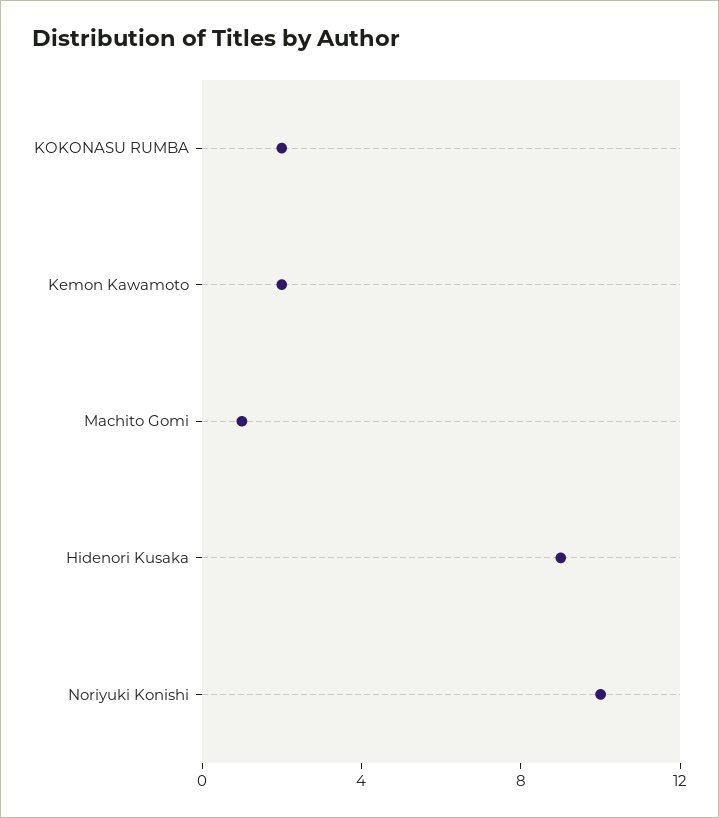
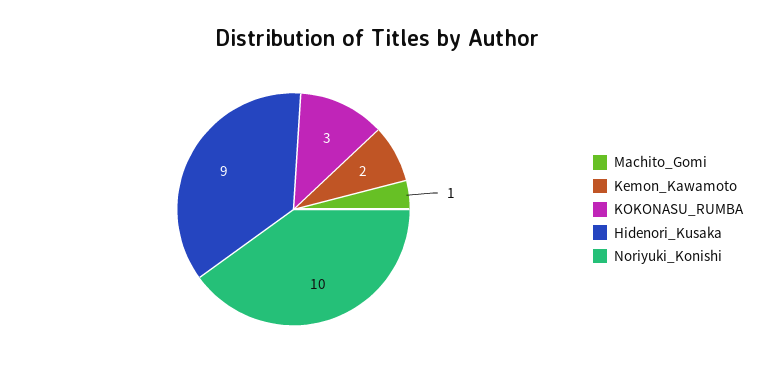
KOKONASU RUMBA: 2 -> 3

